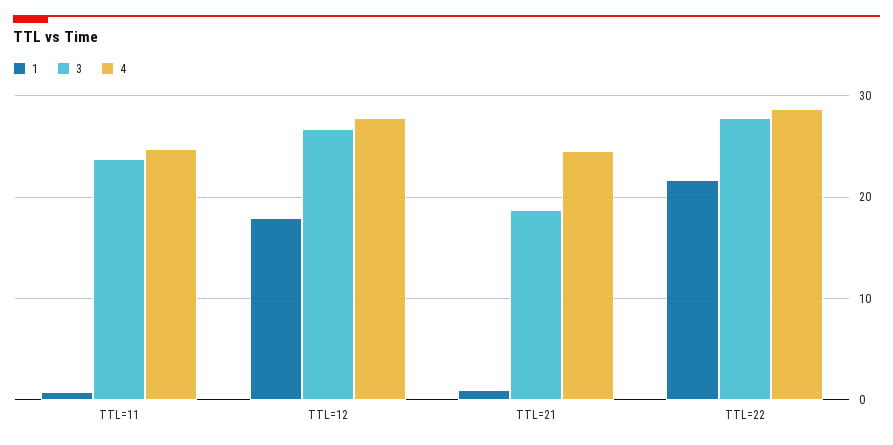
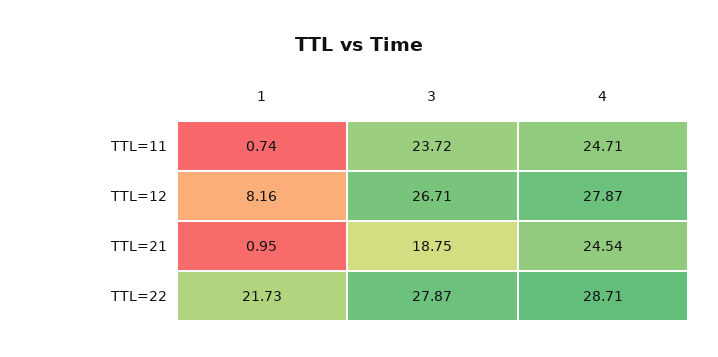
1, TTL=12: 18 -> 8.16

